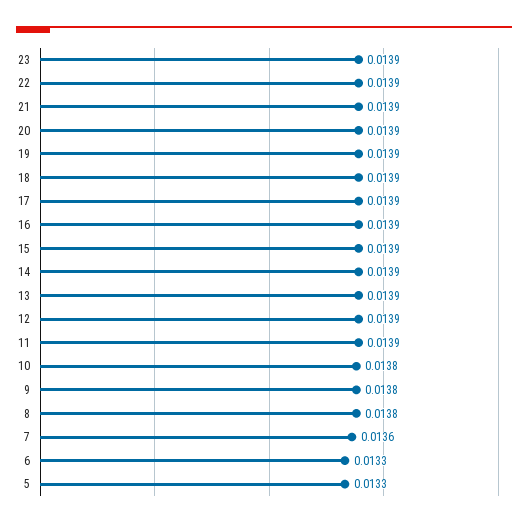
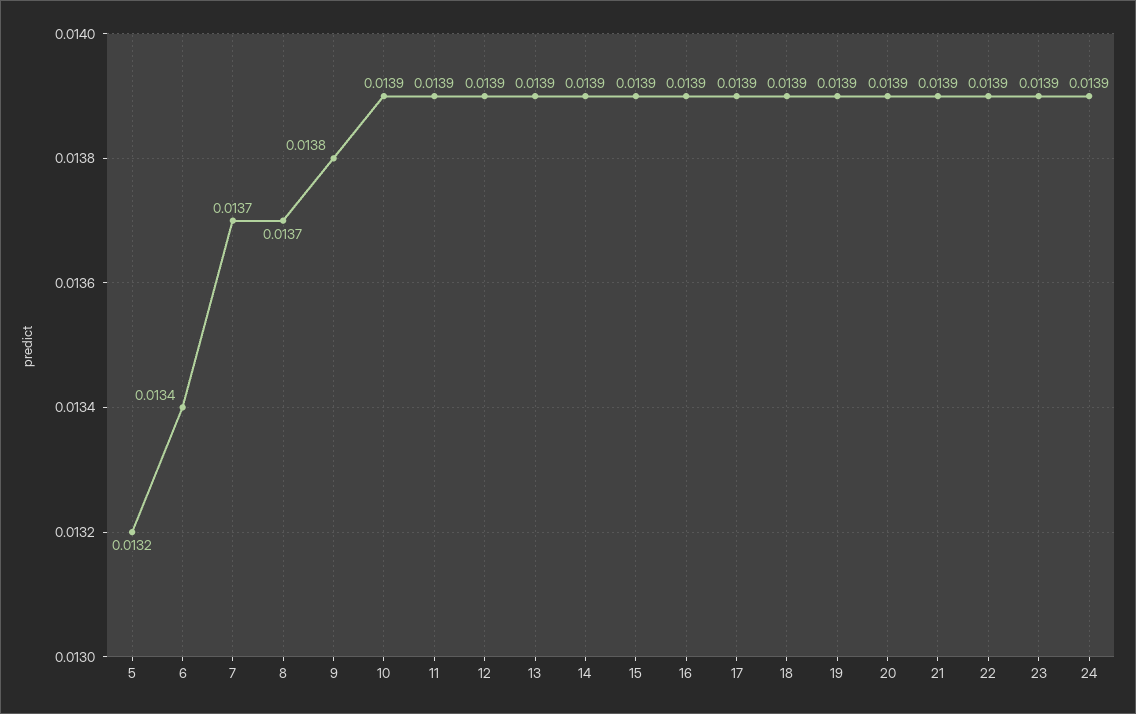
10: 0.0138 -> 0.0139
8: 0.0138 -> 0.0137
7: 0.0136 -> 0.0137
6: 0.0133 -> 0.0134
5: 0.0133 -> 0.0132
24: none -> 0.0139

